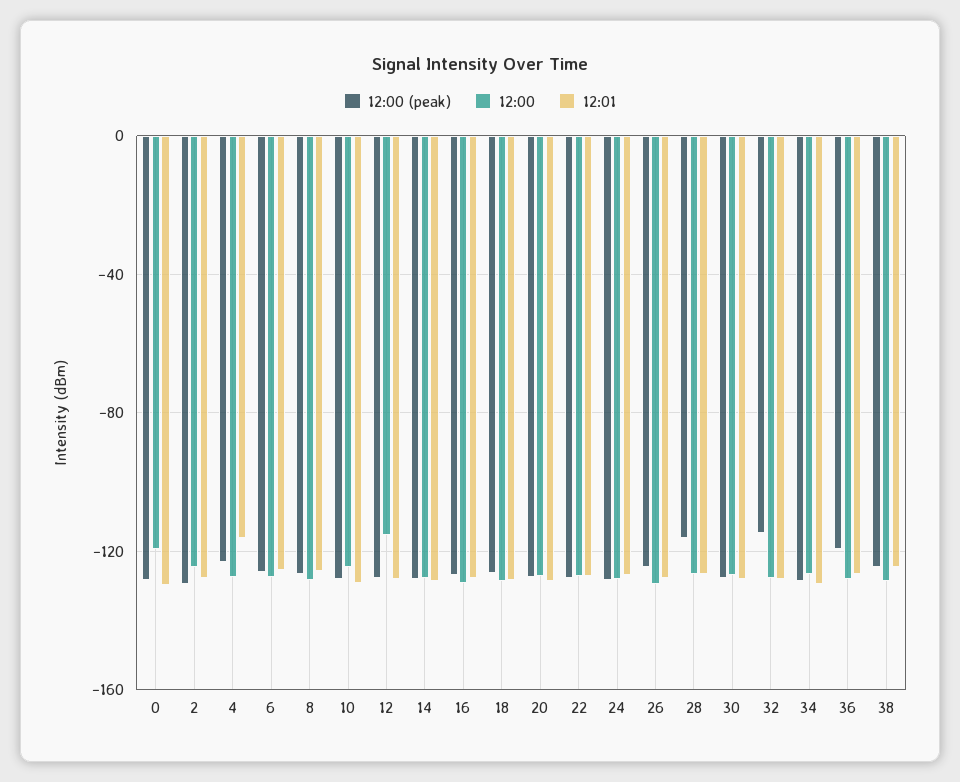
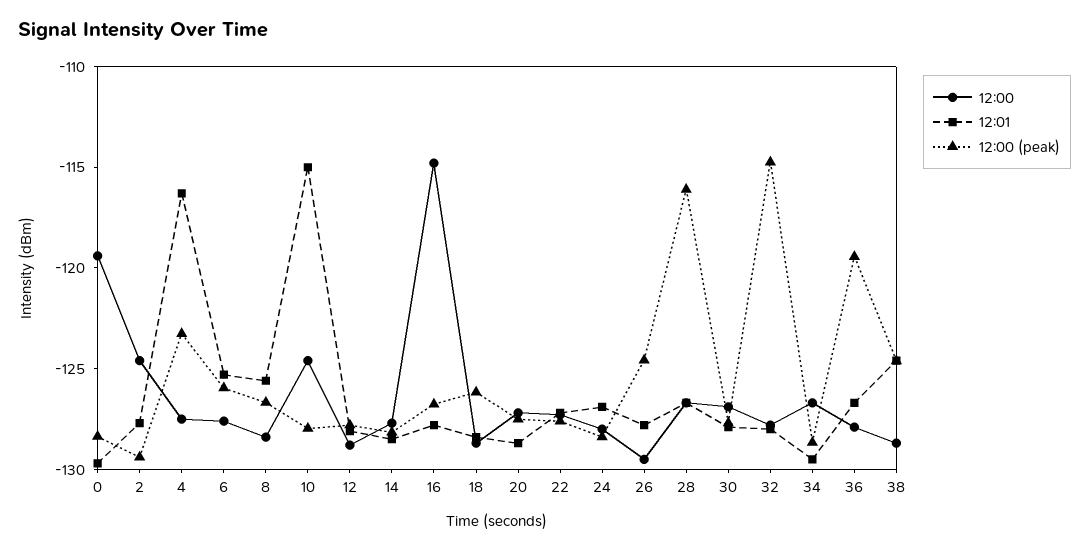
12:01, 10: -130 -> -115
12:00, 12: -115 -> -129
12:00, 16: -130 -> -115

